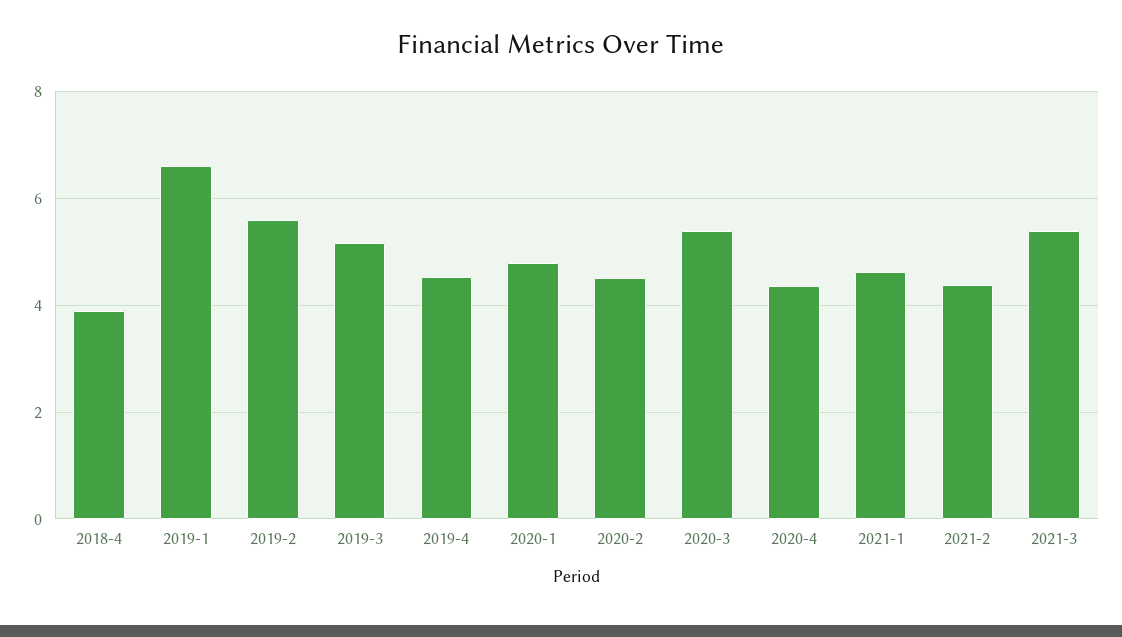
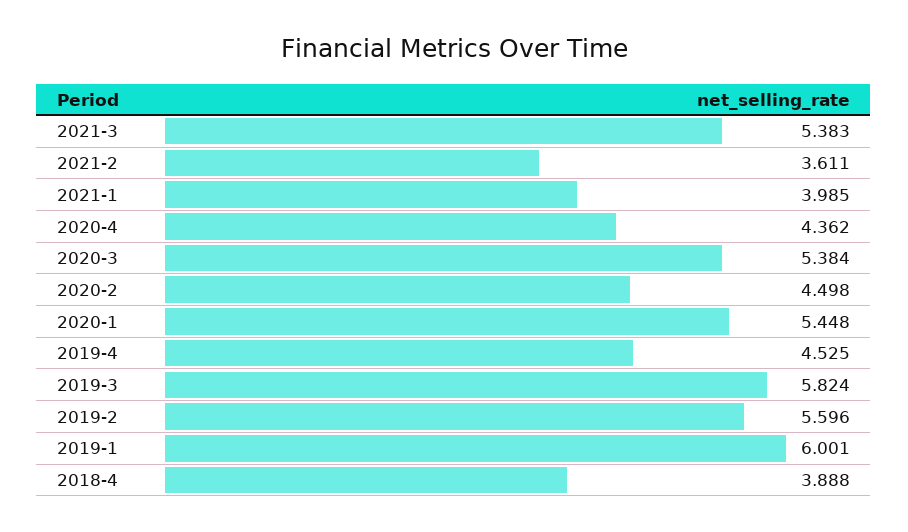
2019-1: 6.6 -> 6.001
2019-3: 5.2 -> 5.824
2020-1: 4.8 -> 5.448
2021-1: 4.6 -> 3.985
2021-2: 4.4 -> 3.611

